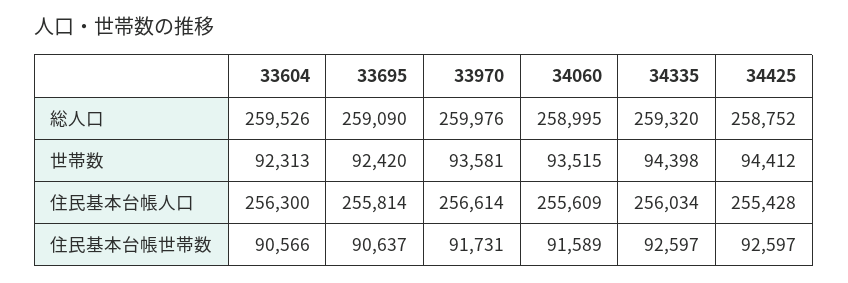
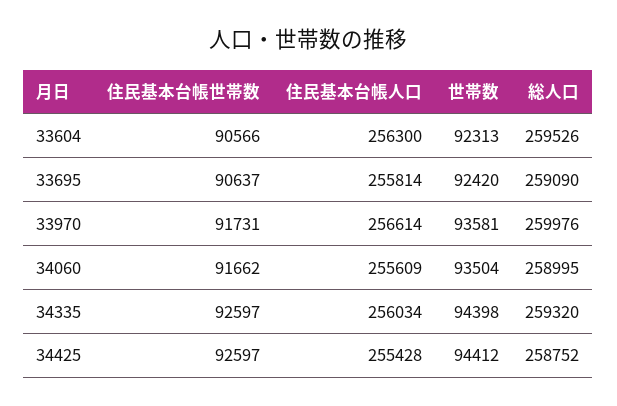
34060, 世帯数: 93515 -> 93504
34060, 住民基本台帳世帯数: 91589 -> 91662

